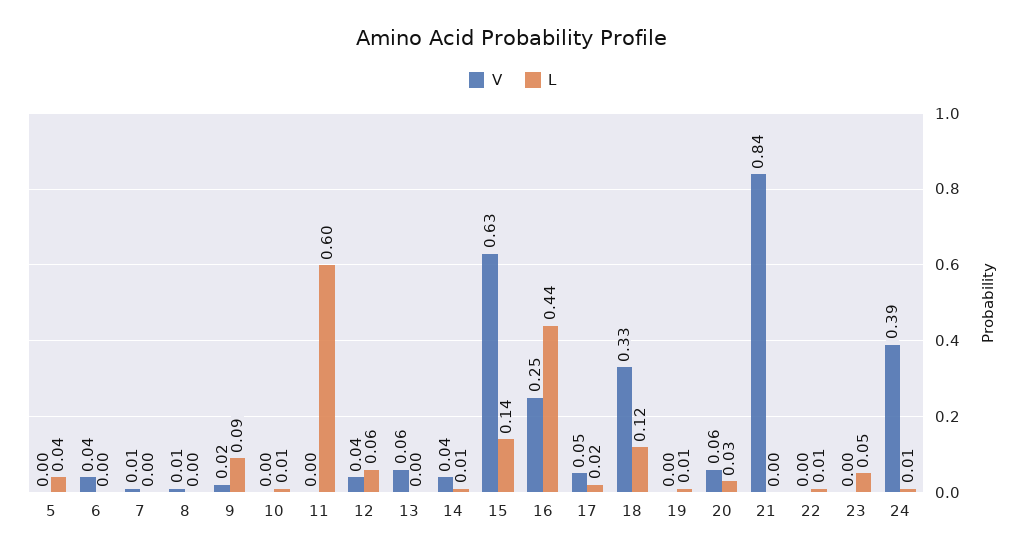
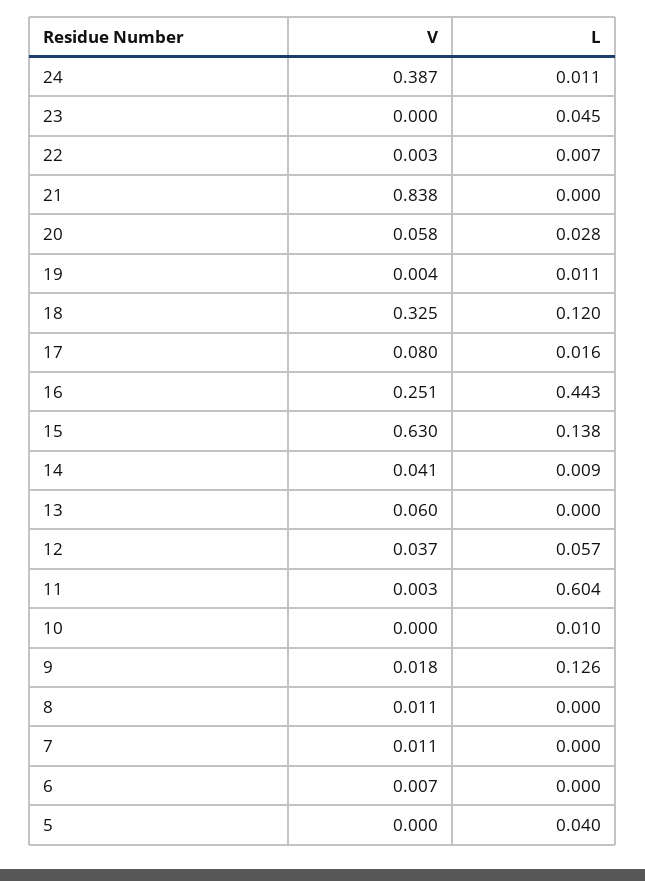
V, 6: 0.04 -> 0.007
L, 9: 0.09 -> 0.126
V, 17: 0.05 -> 0.08

